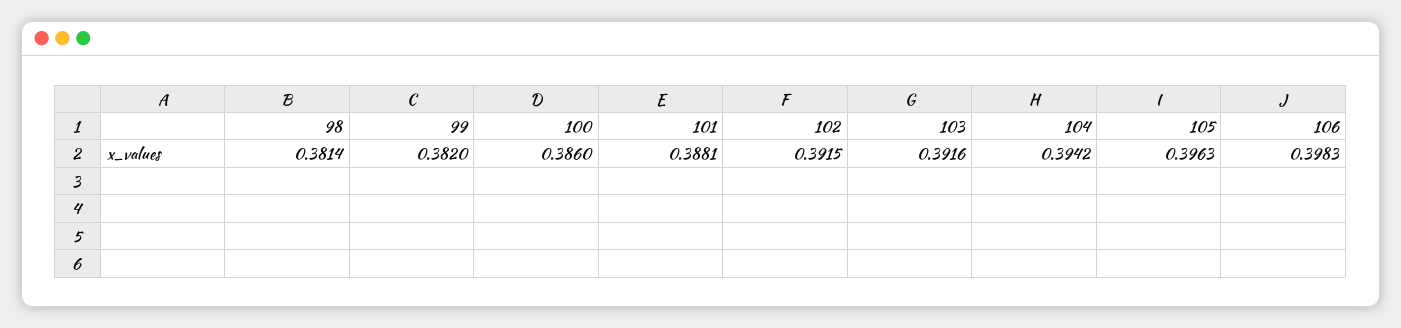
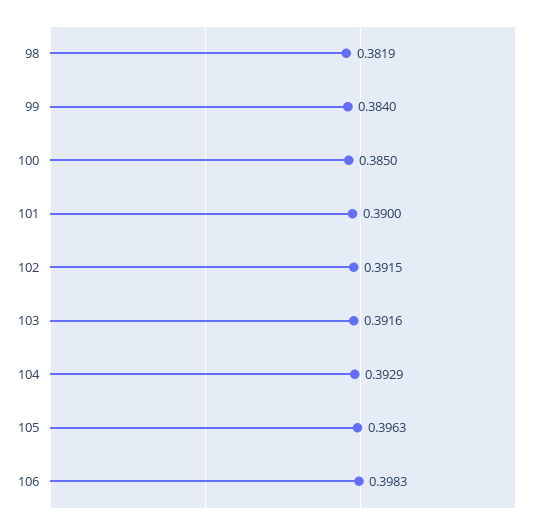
98: 0.3814 -> 0.3819
99: 0.382 -> 0.384
100: 0.386 -> 0.385
101: 0.3881 -> 0.39
104: 0.3942 -> 0.3929

